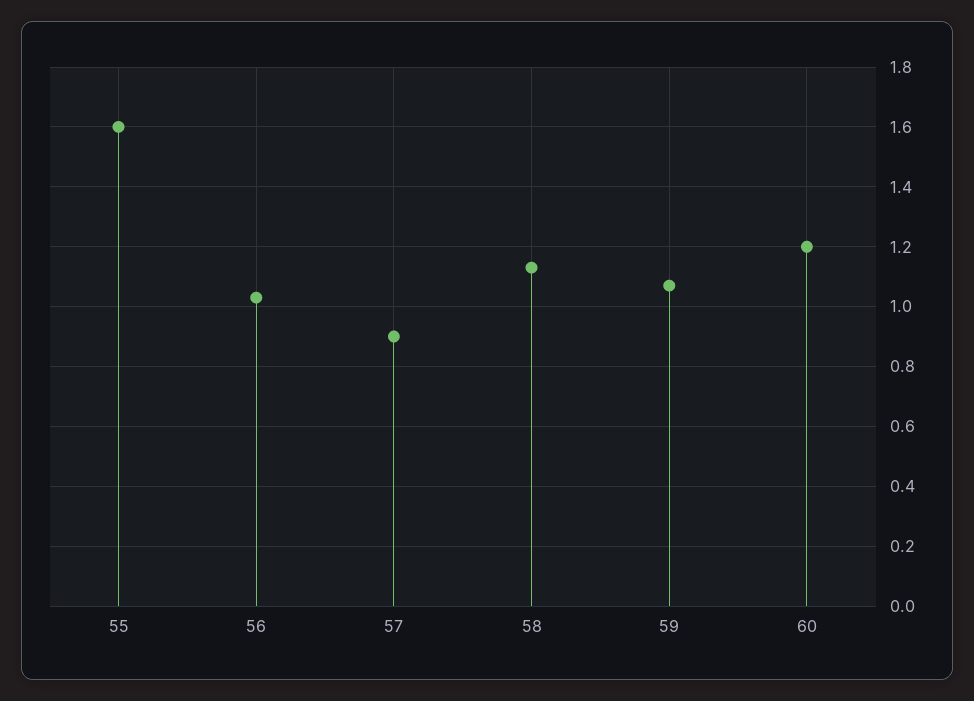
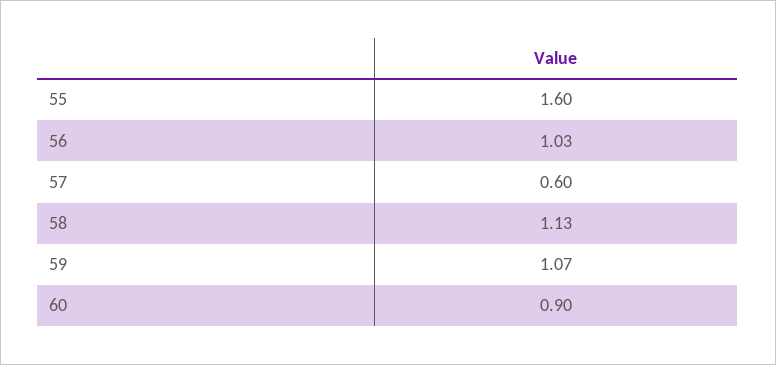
57: 0.9 -> 0.6
60: 1.2 -> 0.9

